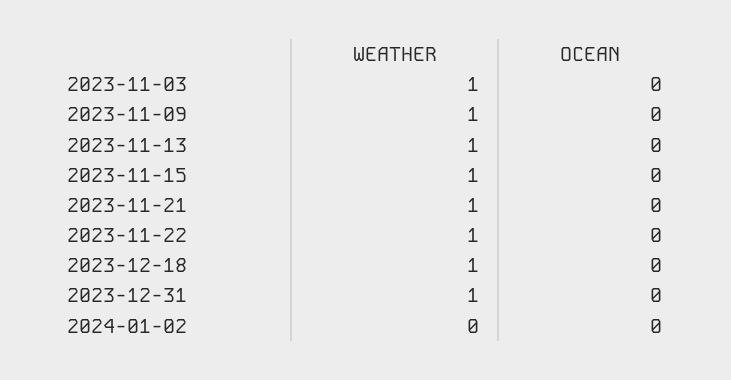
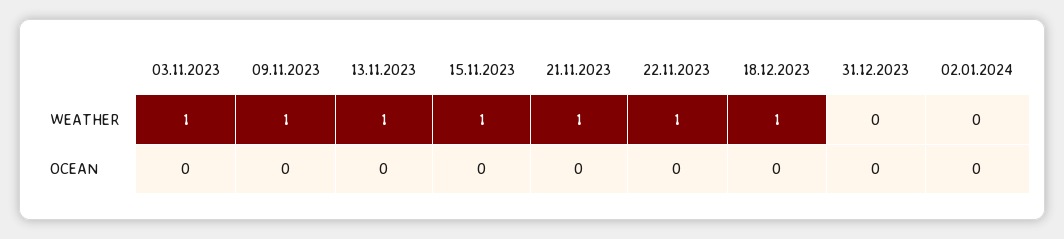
WEATHER, 2023-12-31: 1 -> 0

